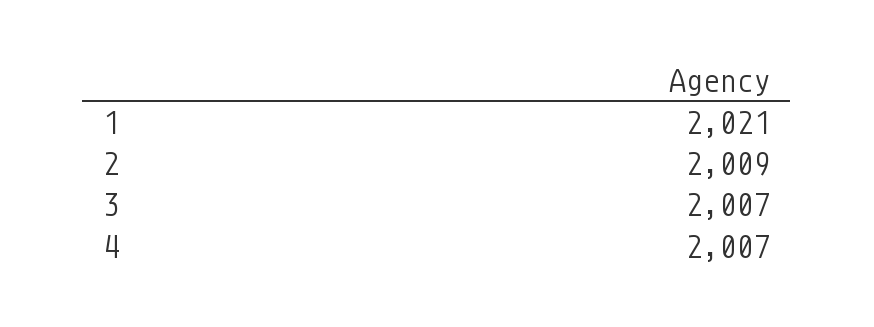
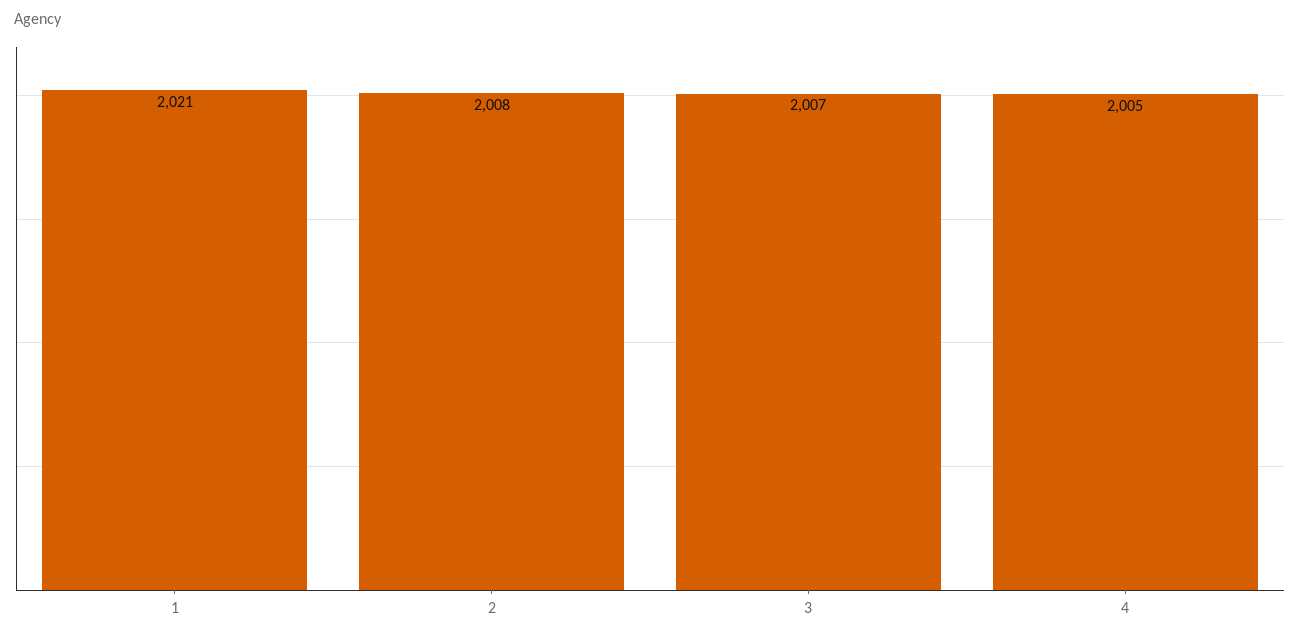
2: 2009 -> 2008
4: 2007 -> 2005

